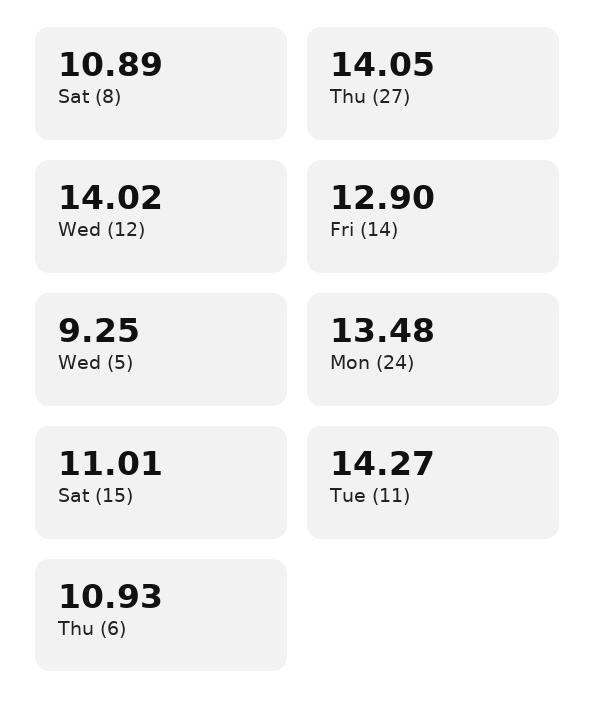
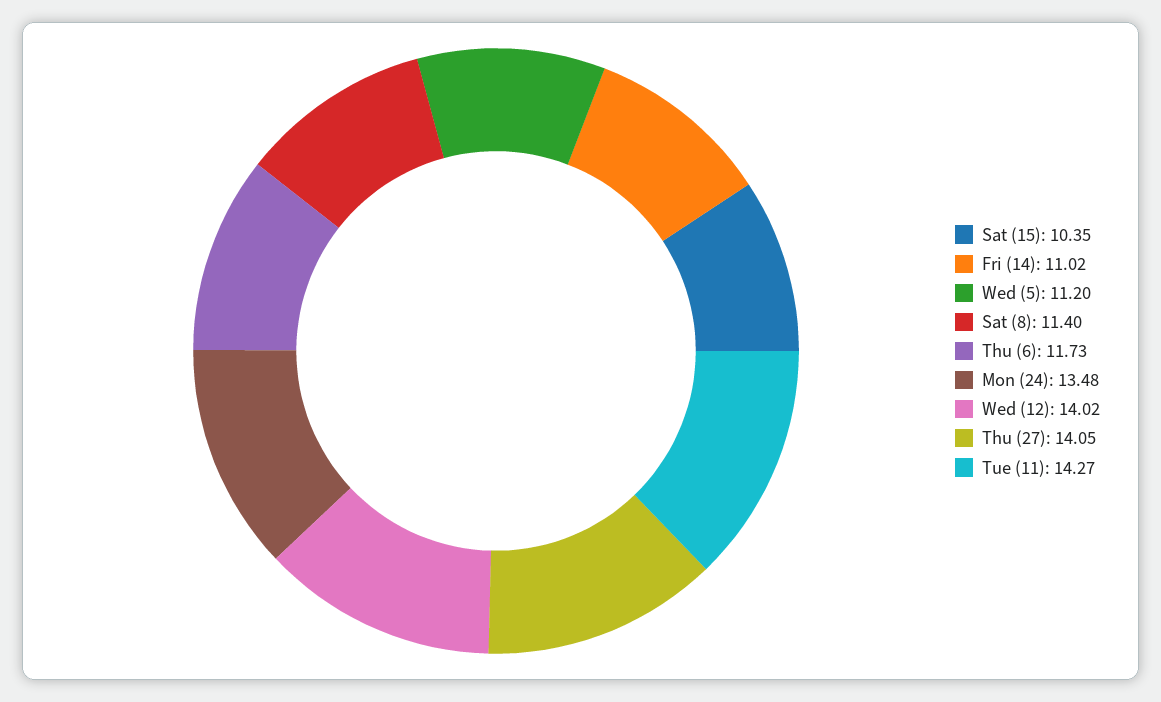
Sat (8): 10.89 -> 11.4
Fri (14): 12.9 -> 11.02
Wed (5): 9.25 -> 11.2
Sat (15): 11.01 -> 10.35
Thu (6): 10.93 -> 11.73

